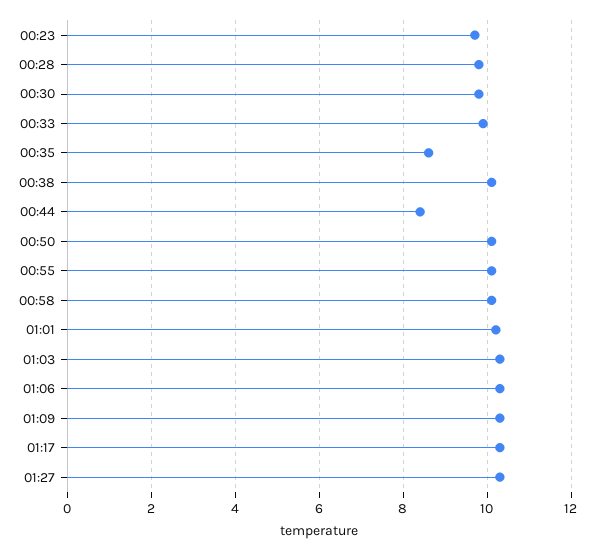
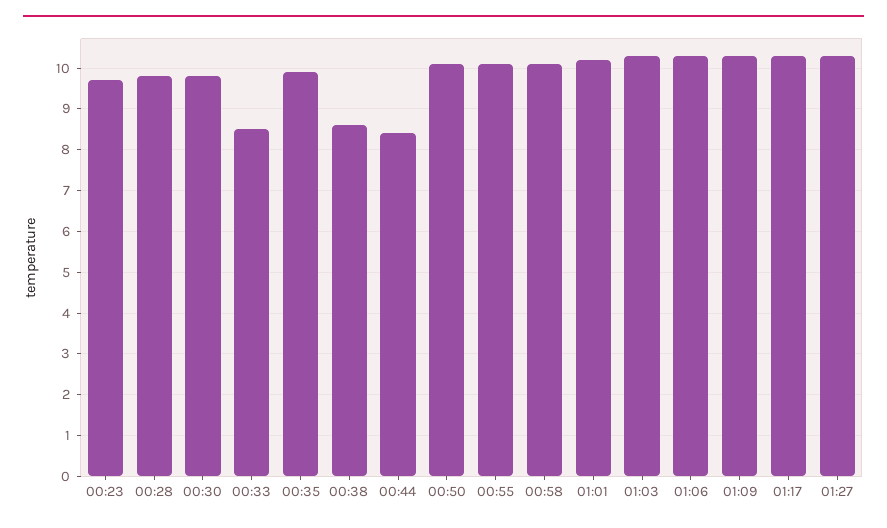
00:33: 10 -> 8.5
00:35: 8.5 -> 10
00:38: 10 -> 8.5

